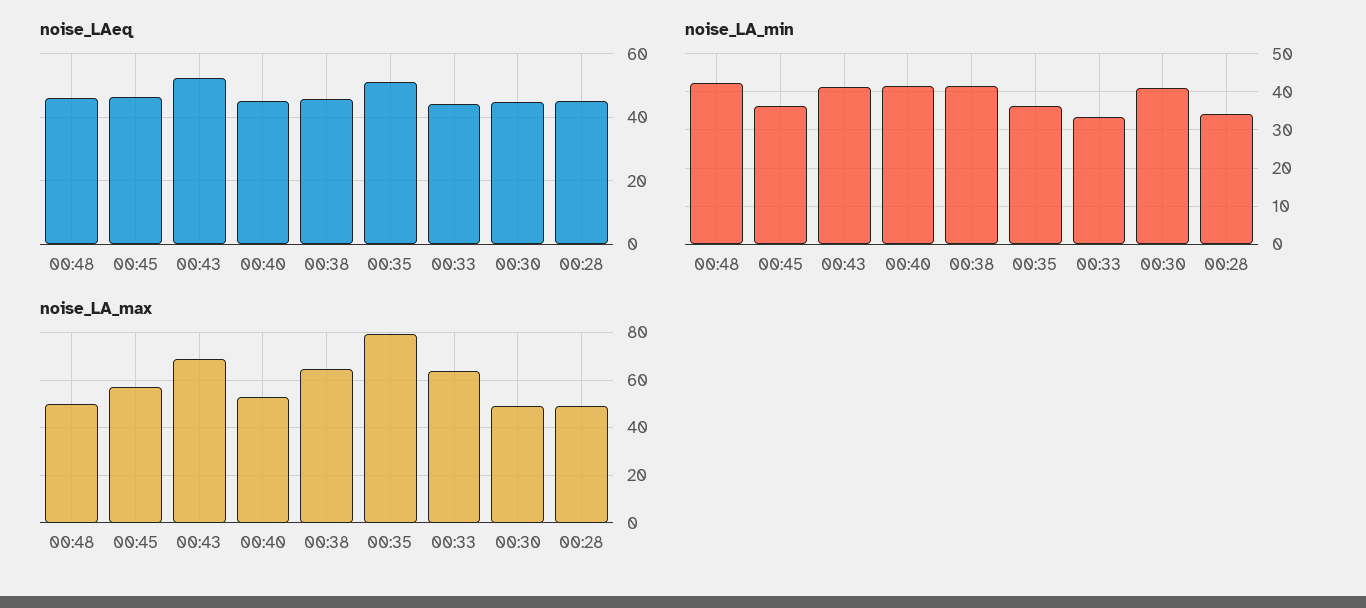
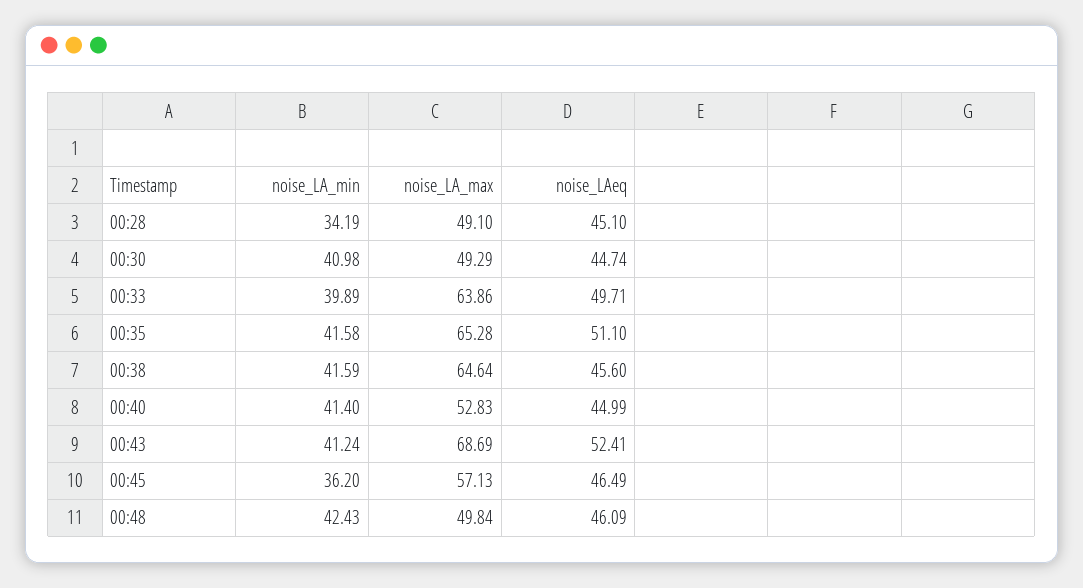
noise_LAeq, 00:33: 44 -> 49.71
noise_LA_min, 00:35: 36 -> 41.58
noise_LA_min, 00:33: 34 -> 39.89
noise_LA_max, 00:35: 80 -> 65.28

